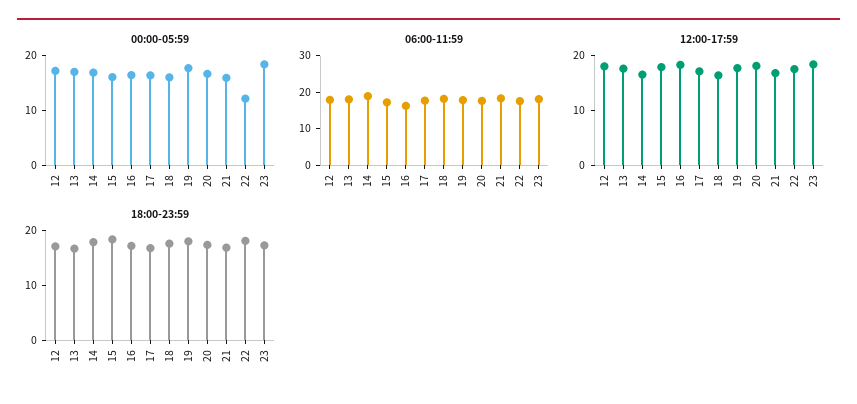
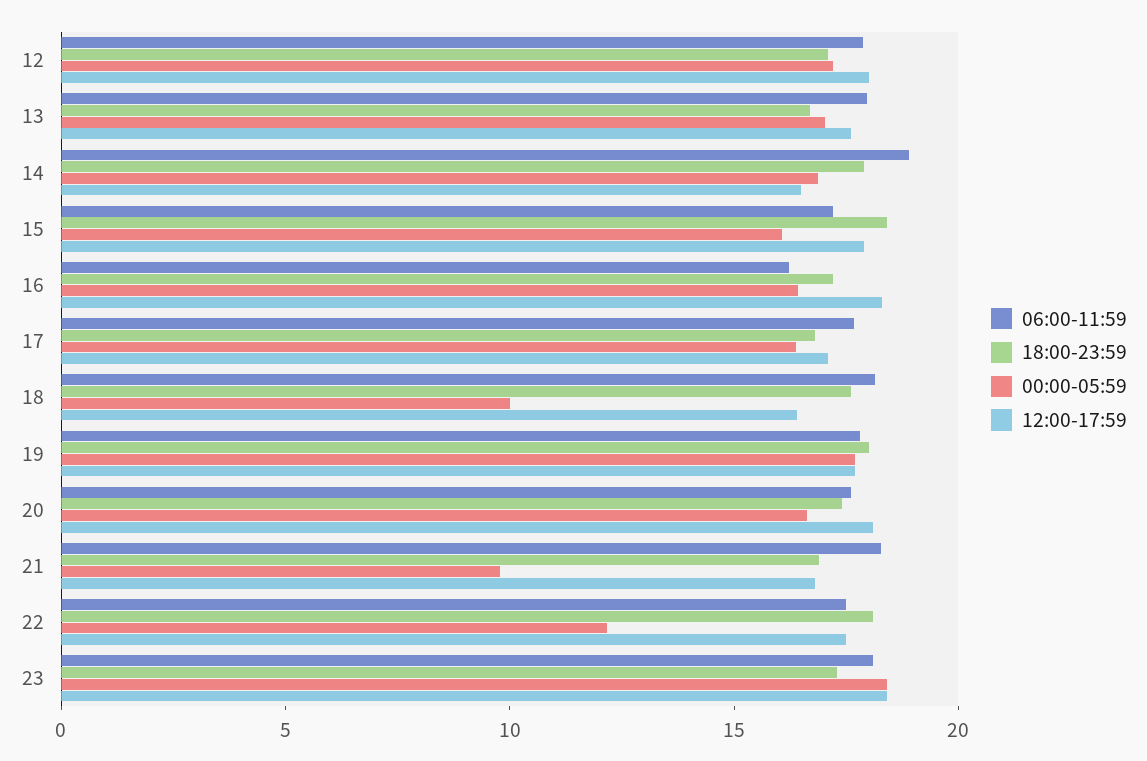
00:00-05:59, 18: 16 -> 10
00:00-05:59, 21: 16 -> 10

